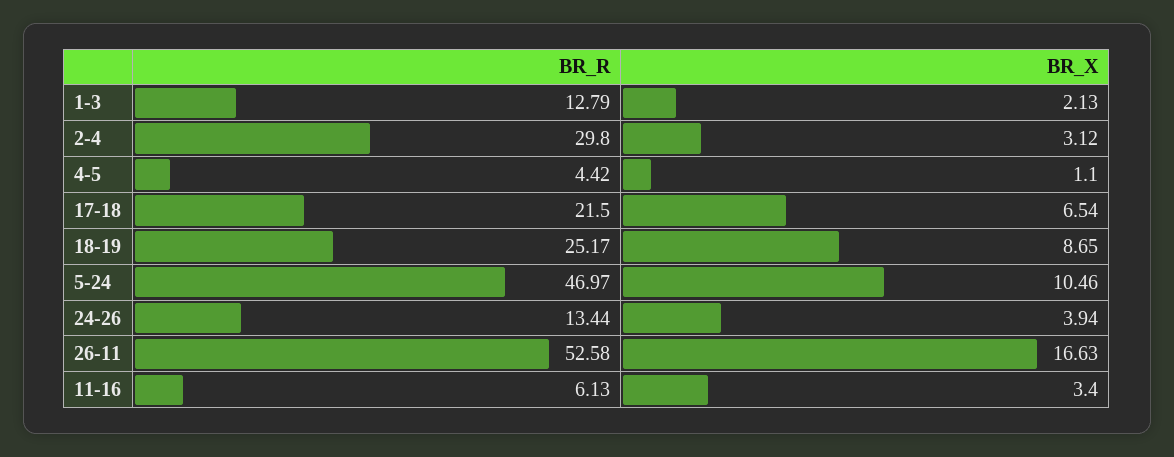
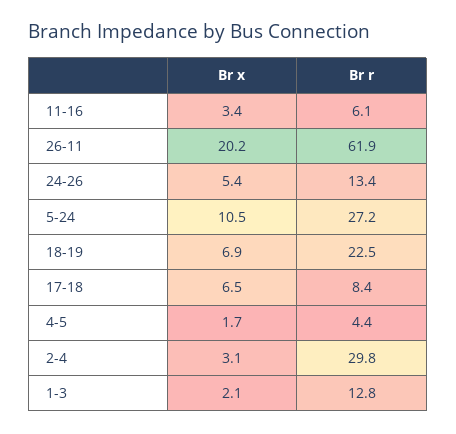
BR_X, 4-5: 1.1 -> 1.7
BR_R, 17-18: 21.5 -> 8.4
BR_R, 18-19: 25.17 -> 22.5
BR_X, 18-19: 8.65 -> 6.9
BR_R, 5-24: 46.97 -> 27.2
BR_X, 24-26: 3.94 -> 5.4
BR_R, 26-11: 52.58 -> 61.9
BR_X, 26-11: 16.63 -> 20.2

